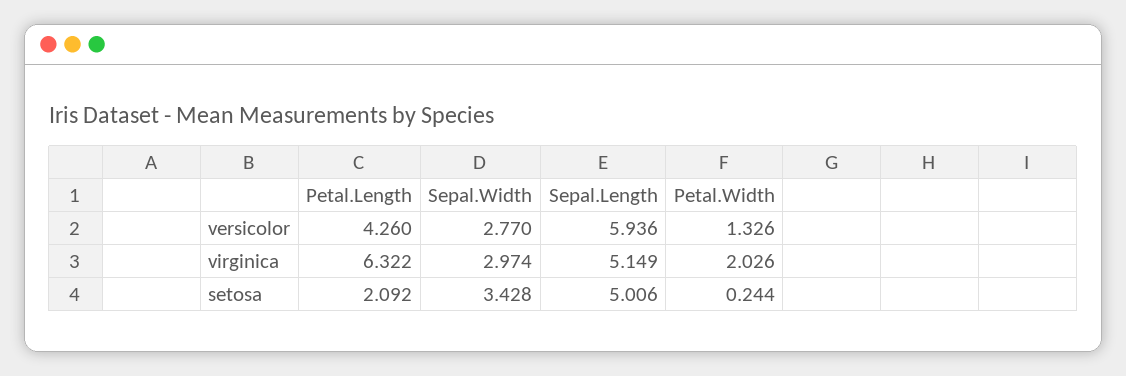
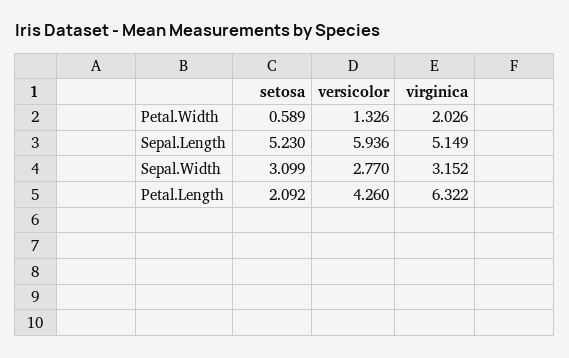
Sepal.Width, virginica: 2.974 -> 3.152
Sepal.Width, setosa: 3.428 -> 3.099
Sepal.Length, setosa: 5.006 -> 5.23
Petal.Width, setosa: 0.244 -> 0.589

